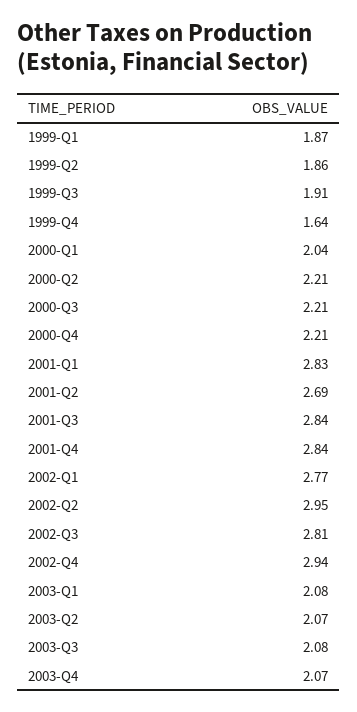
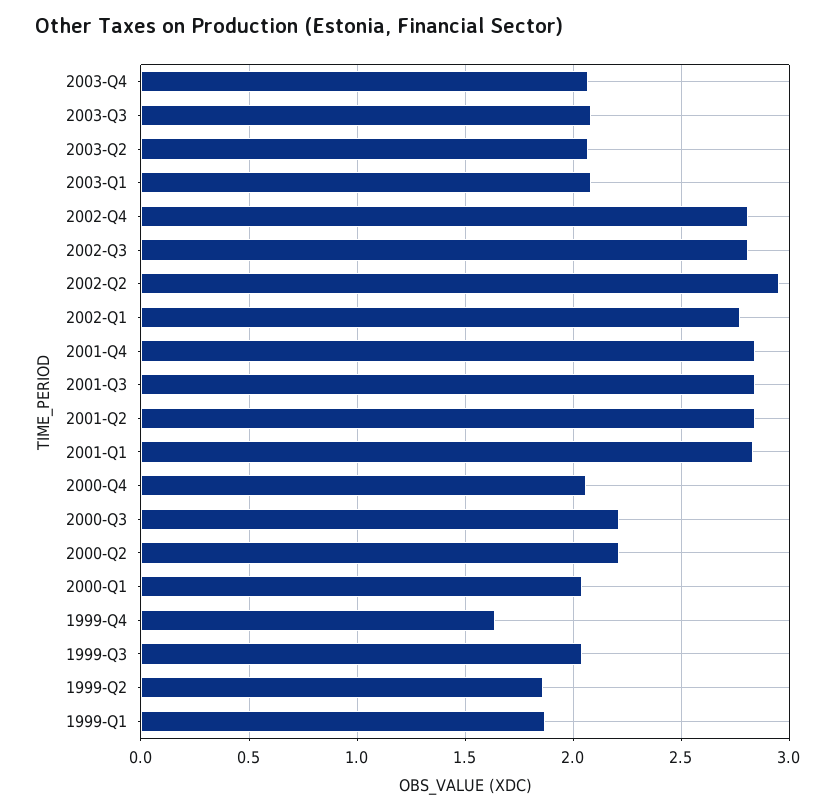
1999-Q3: 1.91 -> 2.05
2000-Q4: 2.21 -> 2.05
2001-Q2: 2.69 -> 2.85
2002-Q4: 2.94 -> 2.8

